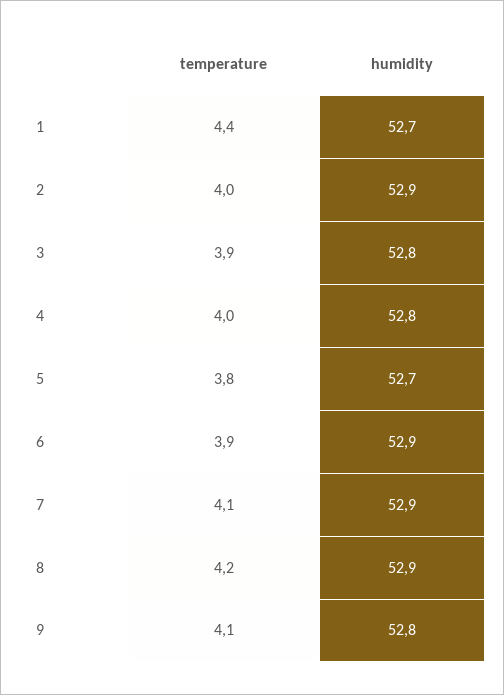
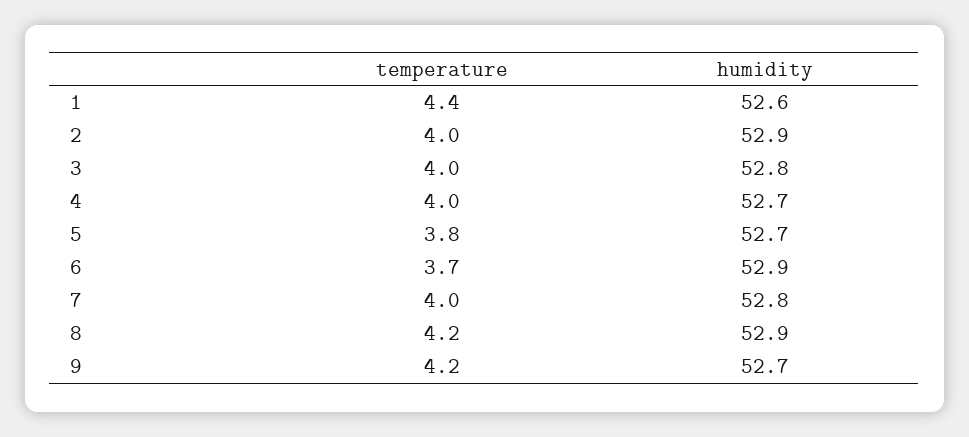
humidity, 1: 52.7 -> 52.6
temperature, 3: 3.9 -> 4
humidity, 4: 52.8 -> 52.7
temperature, 6: 3.9 -> 3.7
temperature, 7: 4.1 -> 4
humidity, 7: 52.9 -> 52.8
temperature, 9: 4.1 -> 4.2
humidity, 9: 52.8 -> 52.7

